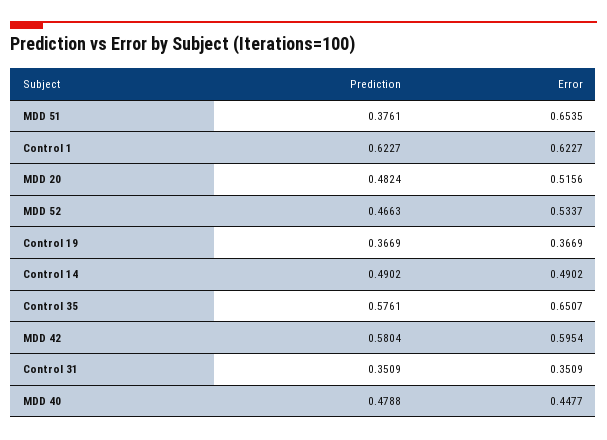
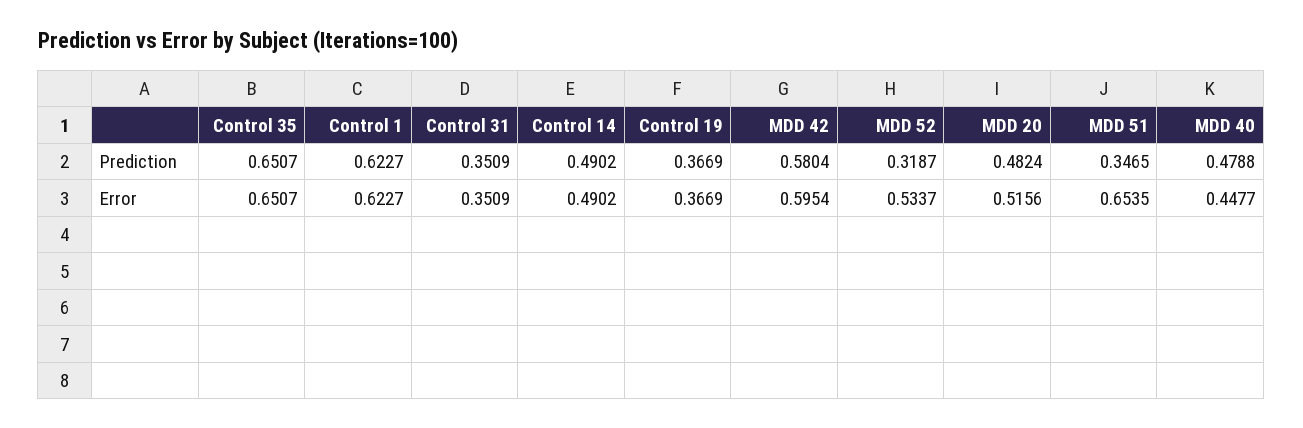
Prediction, MDD 51: 0.3761 -> 0.3465
Prediction, MDD 52: 0.4663 -> 0.3187
Prediction, Control 35: 0.5761 -> 0.6507

